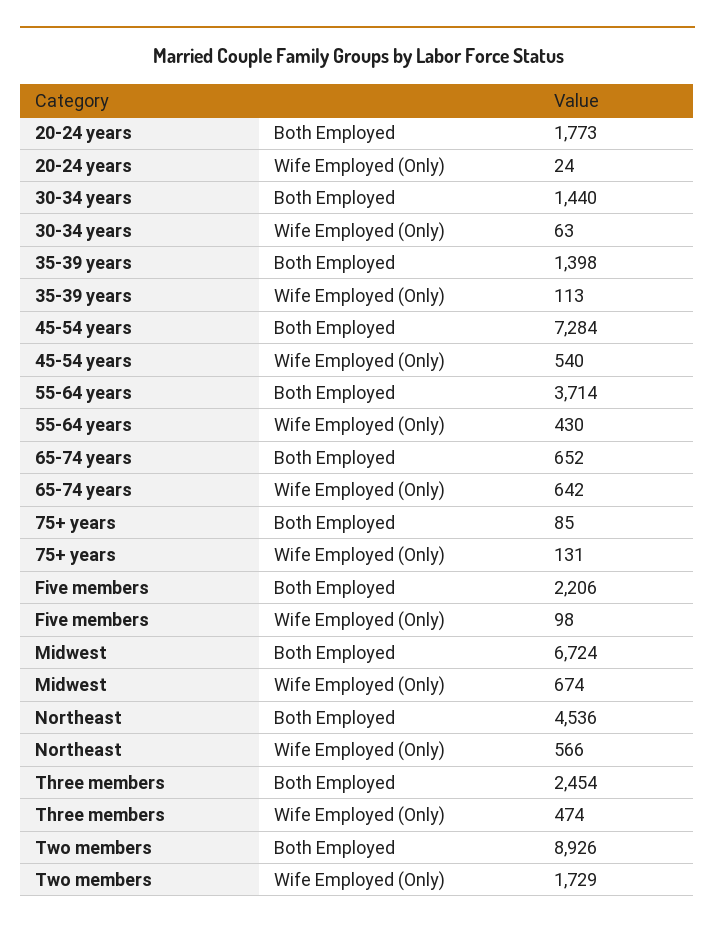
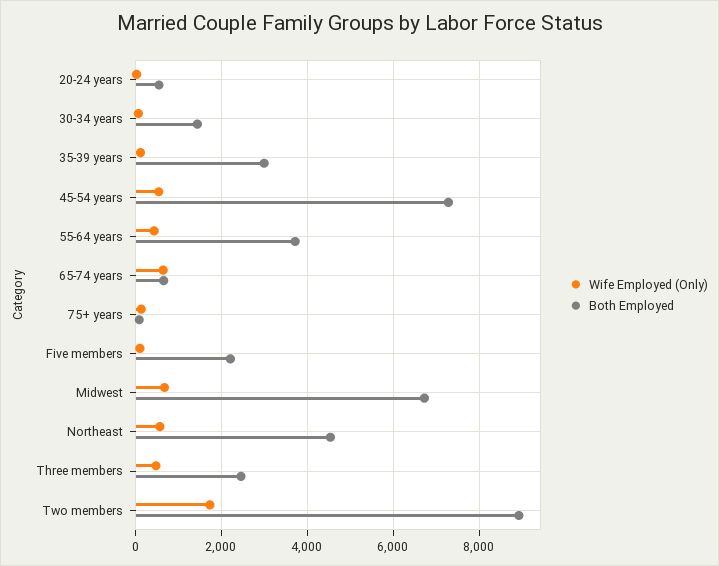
Both Employed, 20-24 years: 1773 -> 600
Both Employed, 35-39 years: 1398 -> 3000

